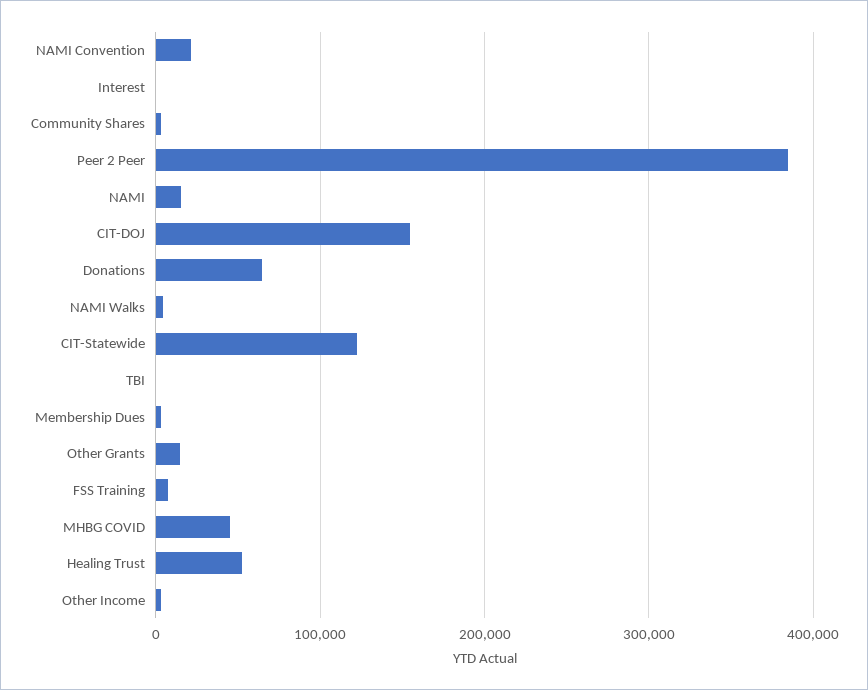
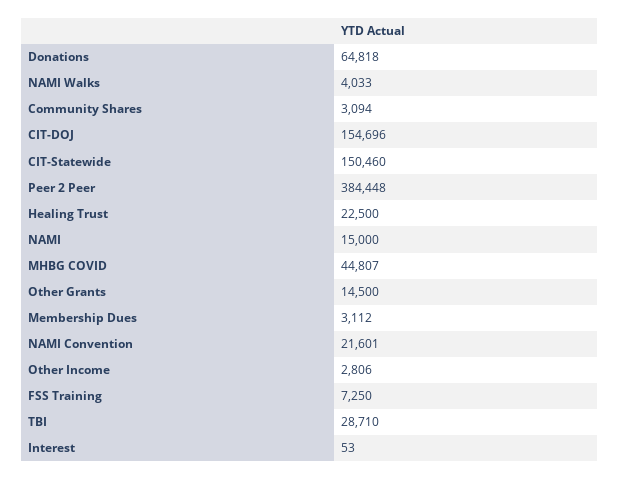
CIT-Statewide: 120000 -> 150460
TBI: 0 -> 28710
Healing Trust: 50000 -> 22500

